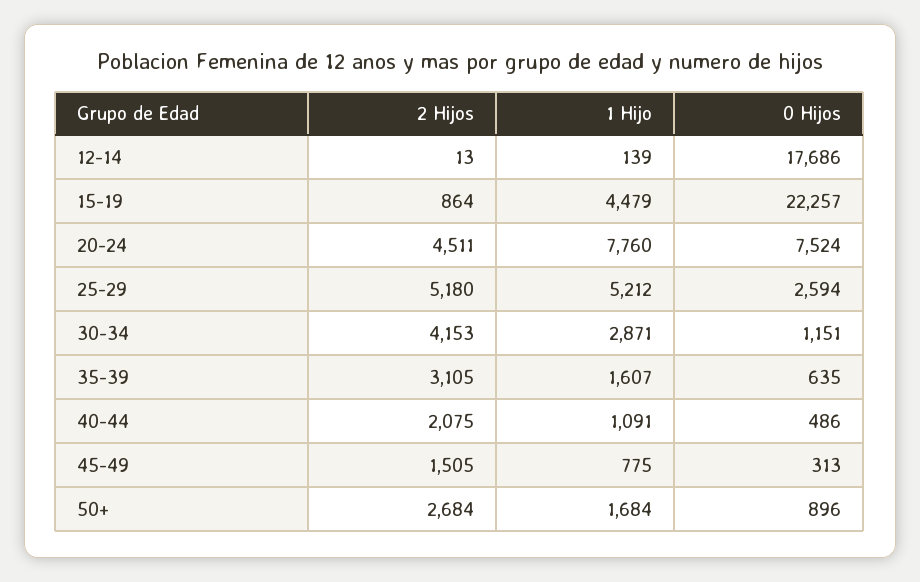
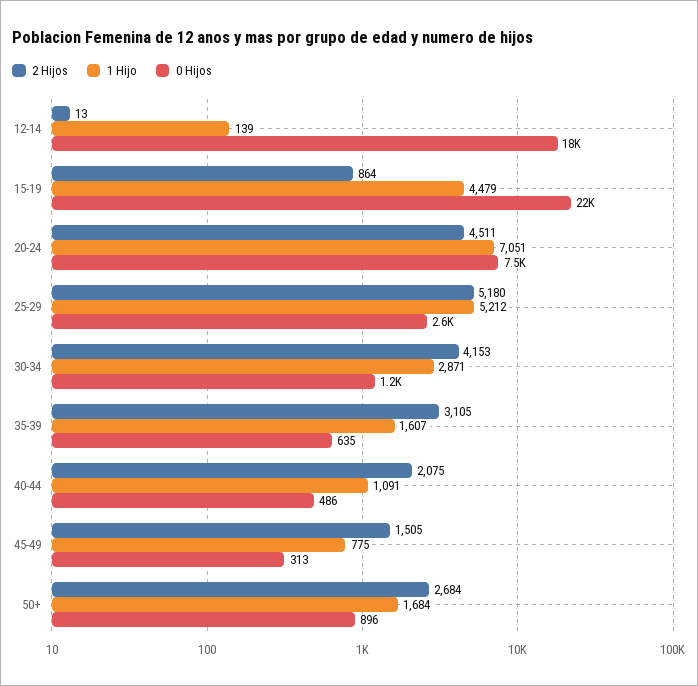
1 Hijo, 20-24: 7760 -> 7051

